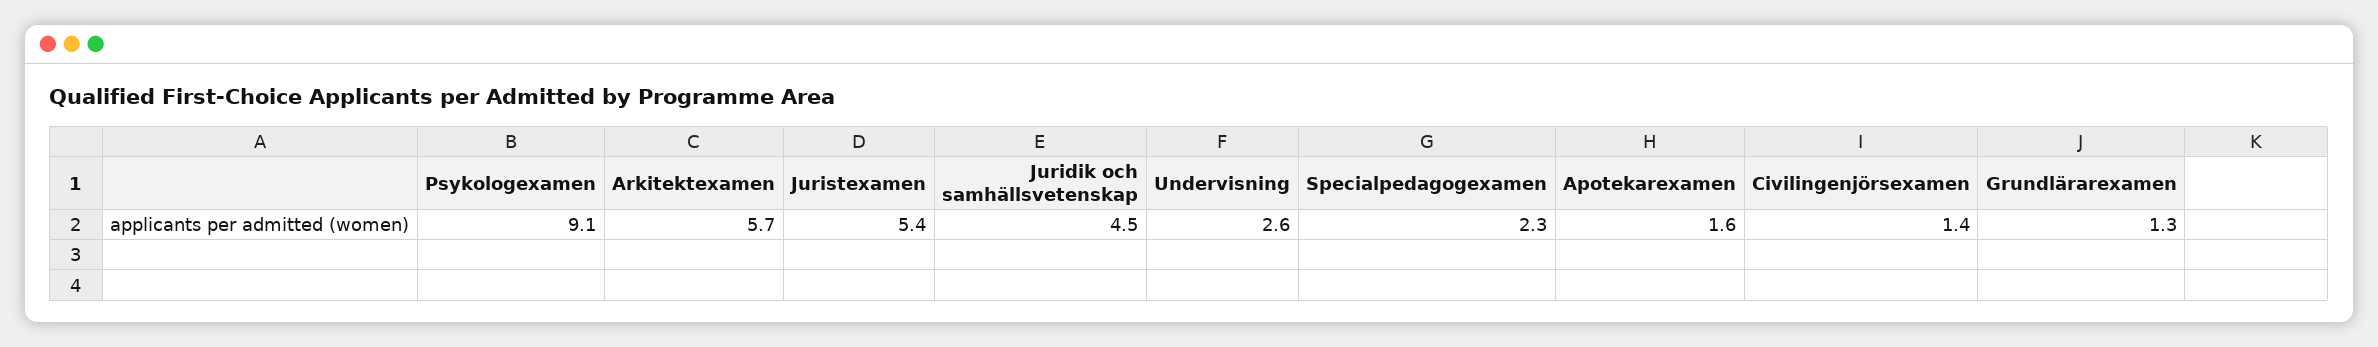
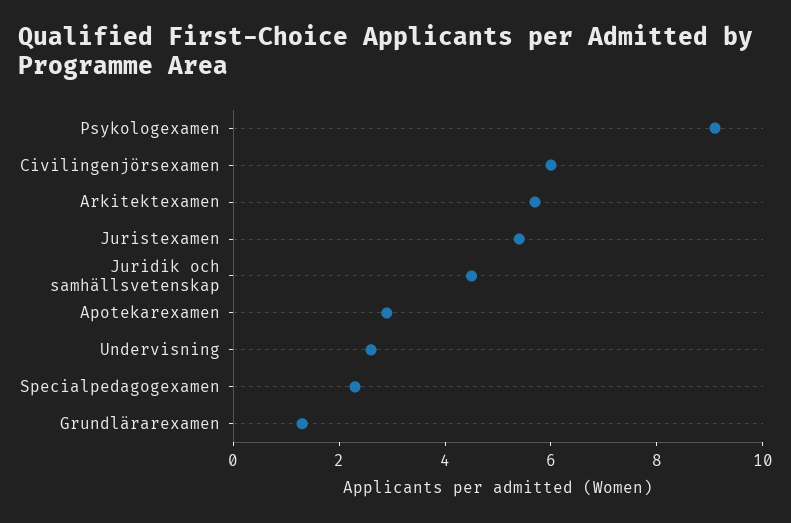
Apotekarexamen: 1.6 -> 3
Civilingenjörsexamen: 1.4 -> 6

